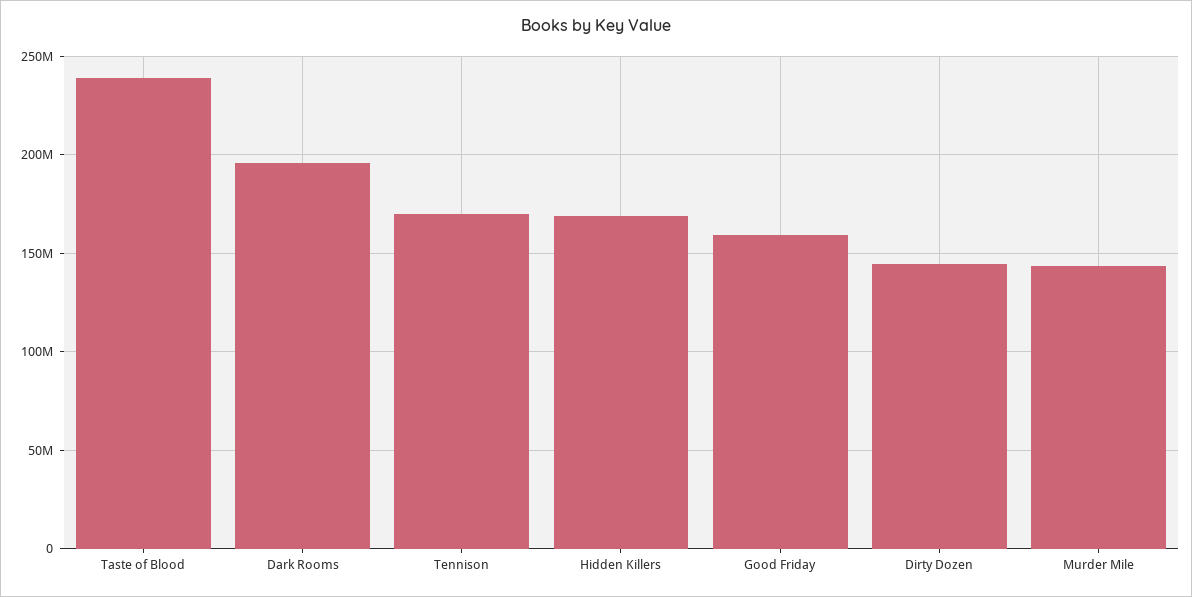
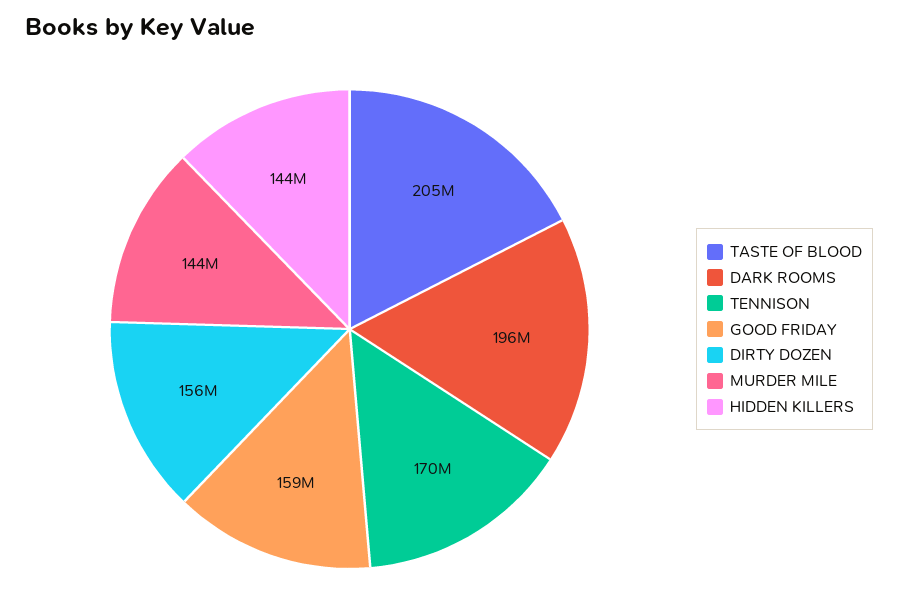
Taste of Blood: 240000000 -> 205000000
Hidden Killers: 170000000 -> 144000000
Dirty Dozen: 145000000 -> 156000000

